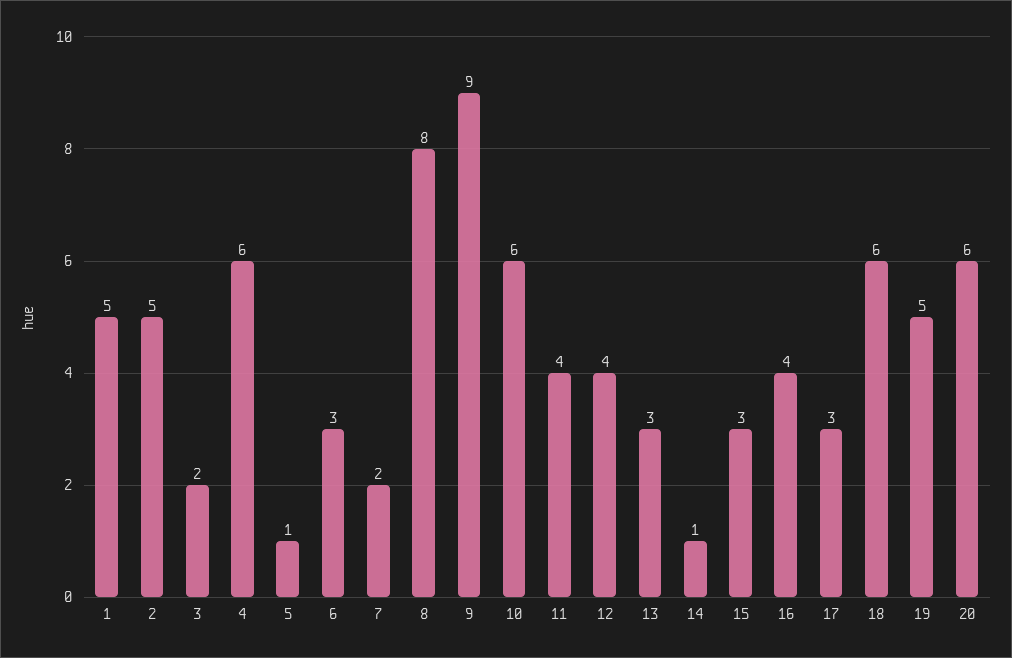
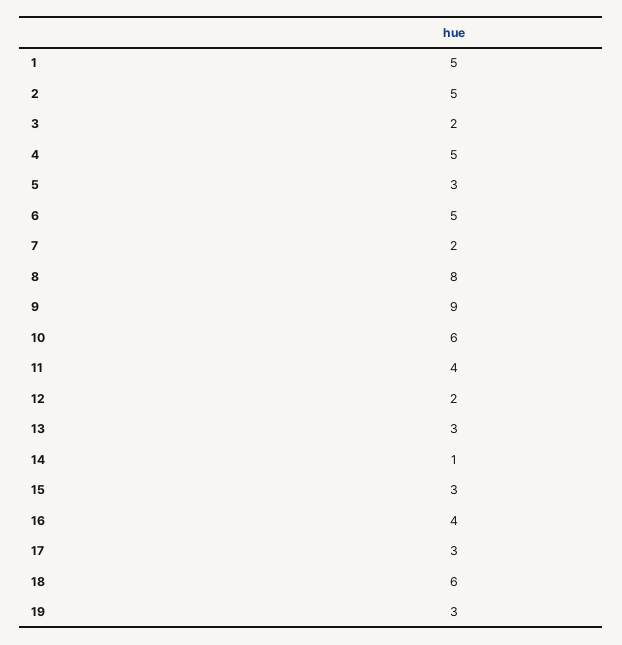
4: 6 -> 5
5: 1 -> 3
6: 3 -> 5
12: 4 -> 2
19: 5 -> 3
20: 6 -> none

